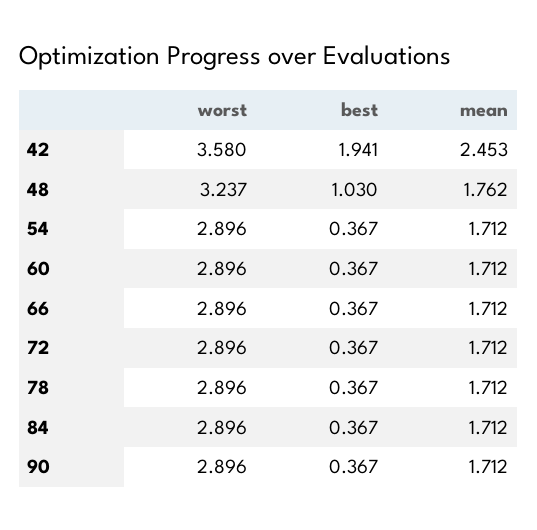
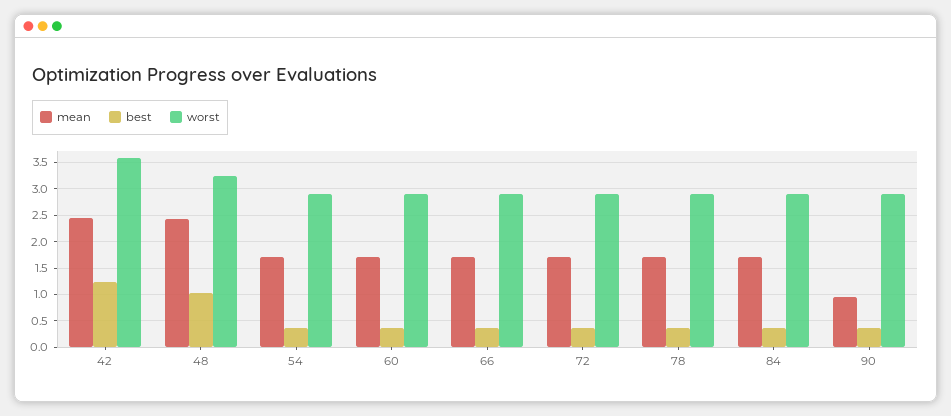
best, 42: 1.941 -> 1.25
mean, 48: 1.762 -> 2.5
mean, 90: 1.712 -> 1

